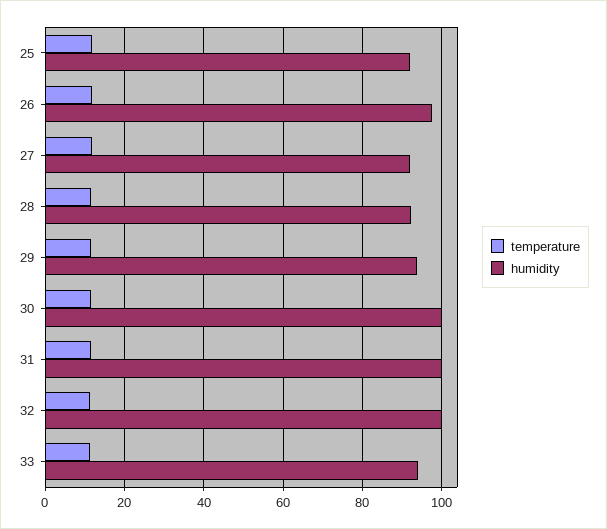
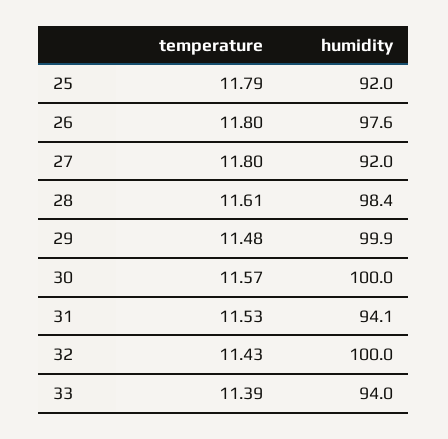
humidity, 28: 92 -> 98.4
humidity, 29: 94 -> 99.9
humidity, 31: 100 -> 94.1

